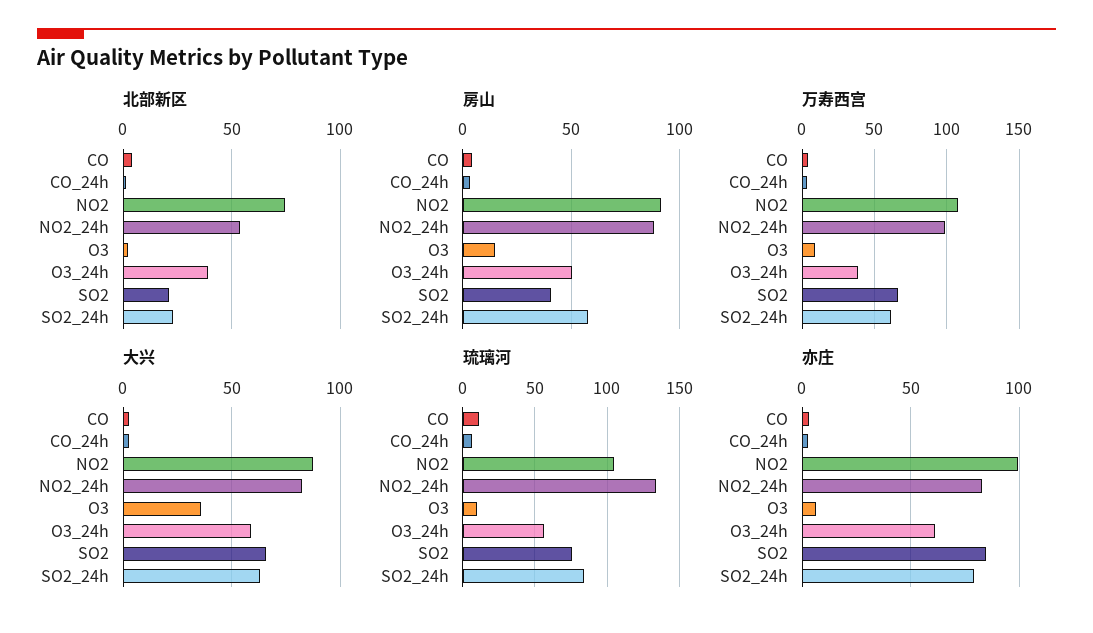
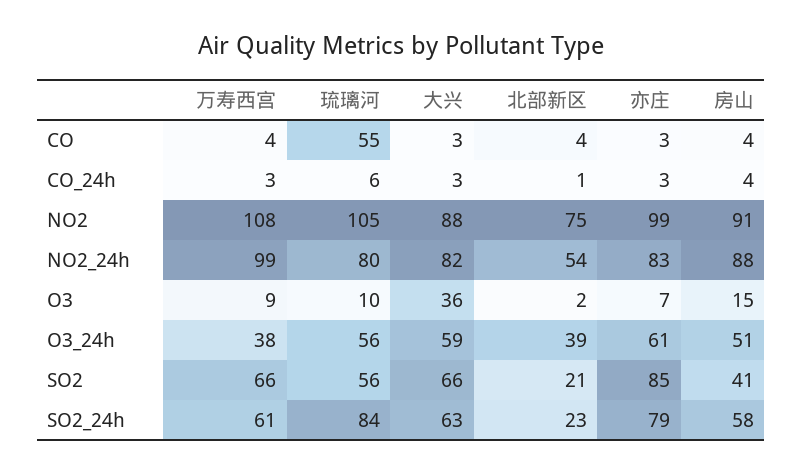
琉璃河, CO: 10 -> 55
琉璃河, NO2_24h: 135 -> 80
琉璃河, SO2: 75 -> 56

